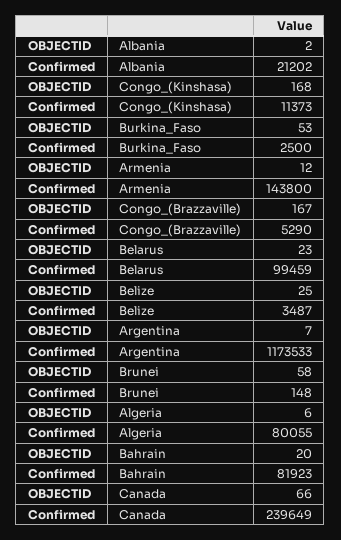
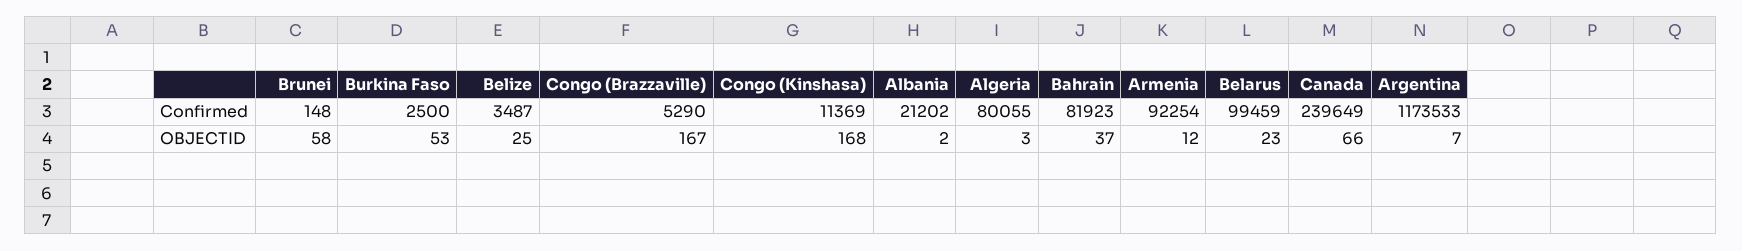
Confirmed, Congo_(Kinshasa): 11373 -> 11369
Confirmed, Armenia: 143800 -> 92254
OBJECTID, Algeria: 6 -> 3
OBJECTID, Bahrain: 20 -> 37

